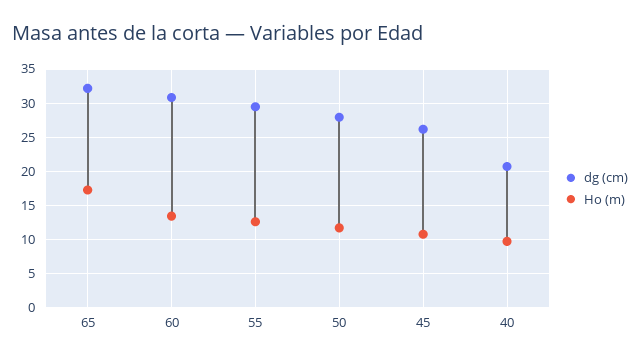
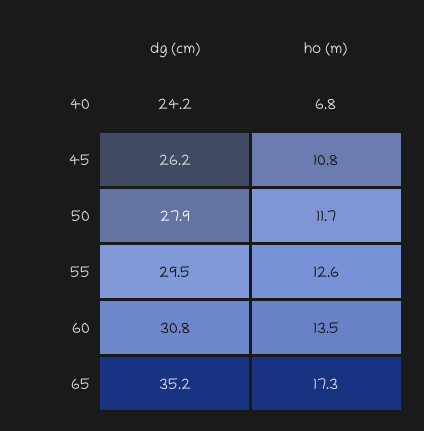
dg (cm), 65: 32 -> 35.2
dg (cm), 40: 21 -> 24.2
Ho (m), 40: 10 -> 6.8

